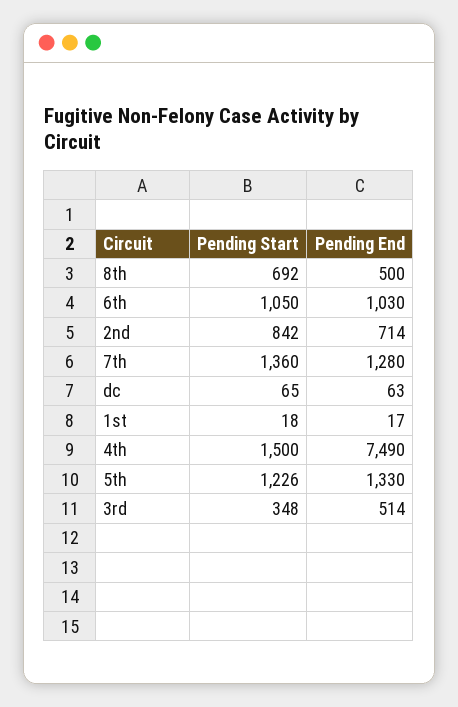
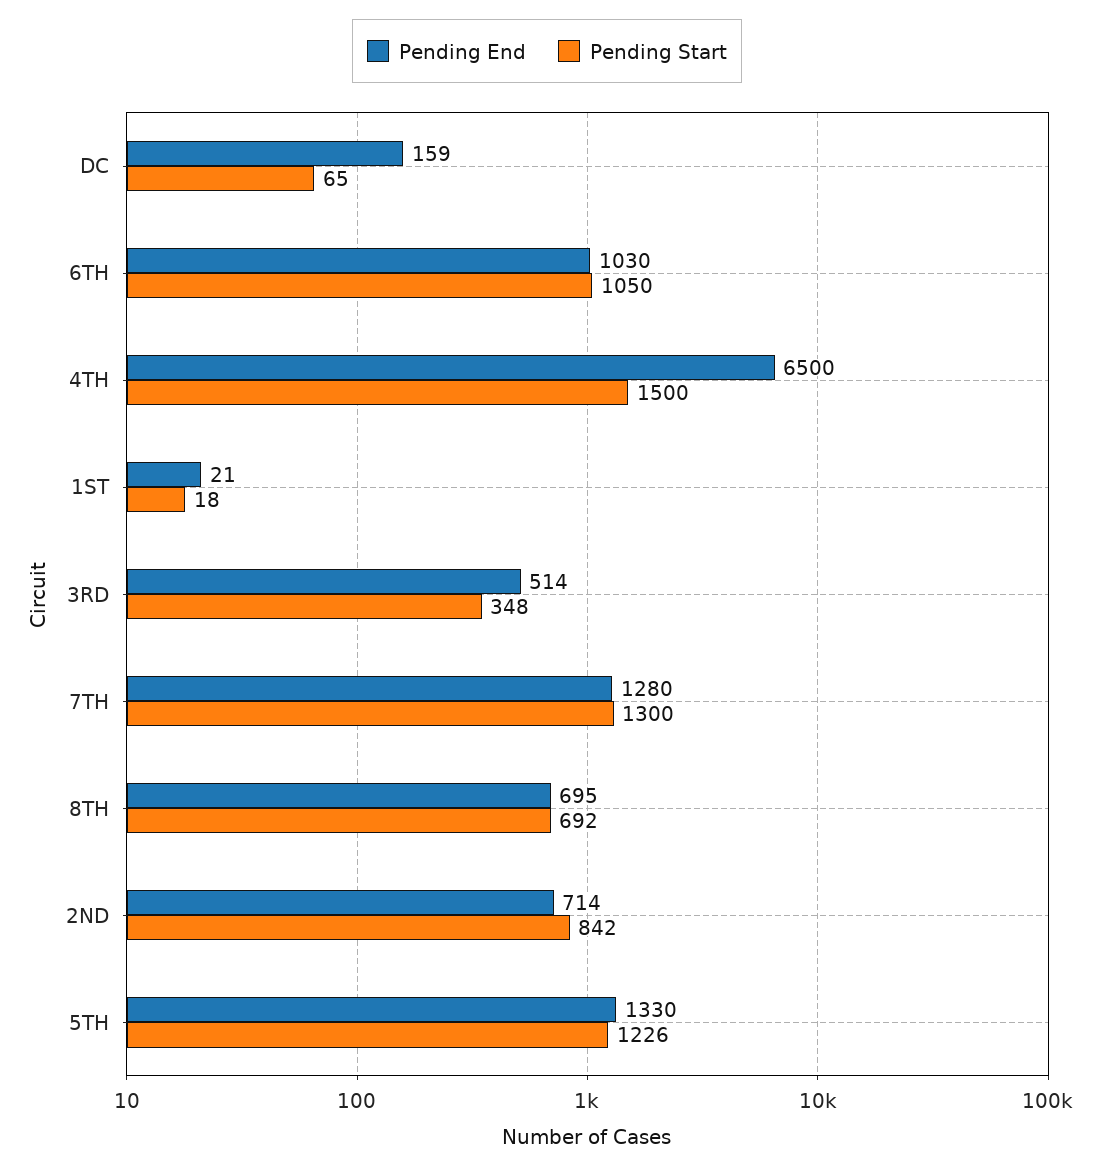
Pending End, 8th: 500 -> 695
Pending Start, 7th: 1360 -> 1300
Pending End, dc: 63 -> 159
Pending End, 1st: 17 -> 21
Pending End, 4th: 7490 -> 6500

